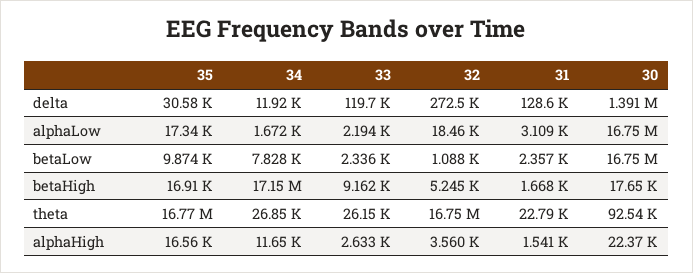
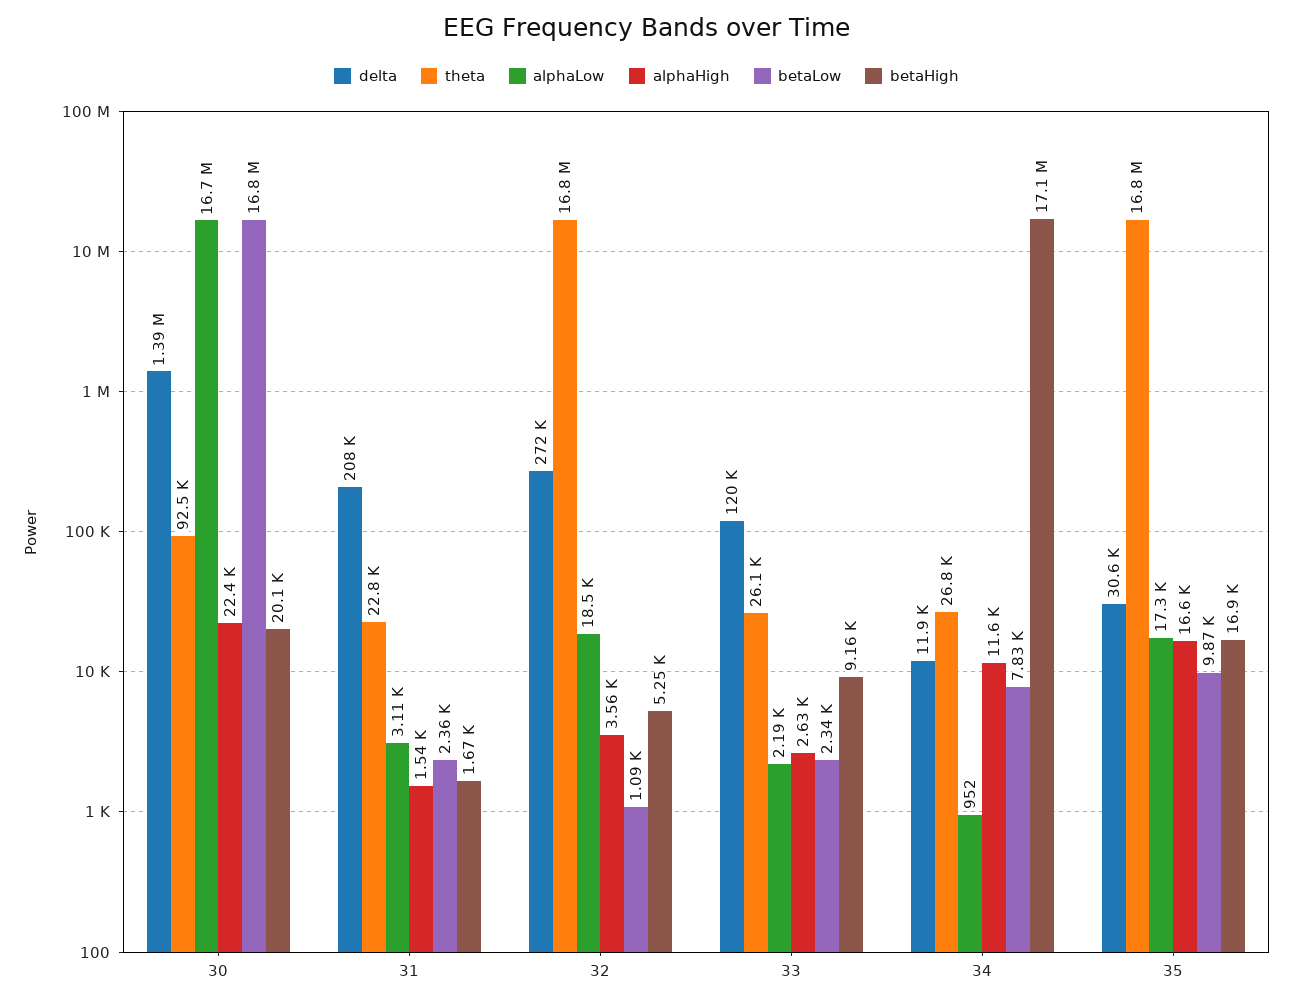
delta, 31: 128600 -> 208000
alphaLow, 34: 1672 -> 952
betaHigh, 30: 17650 -> 20100

